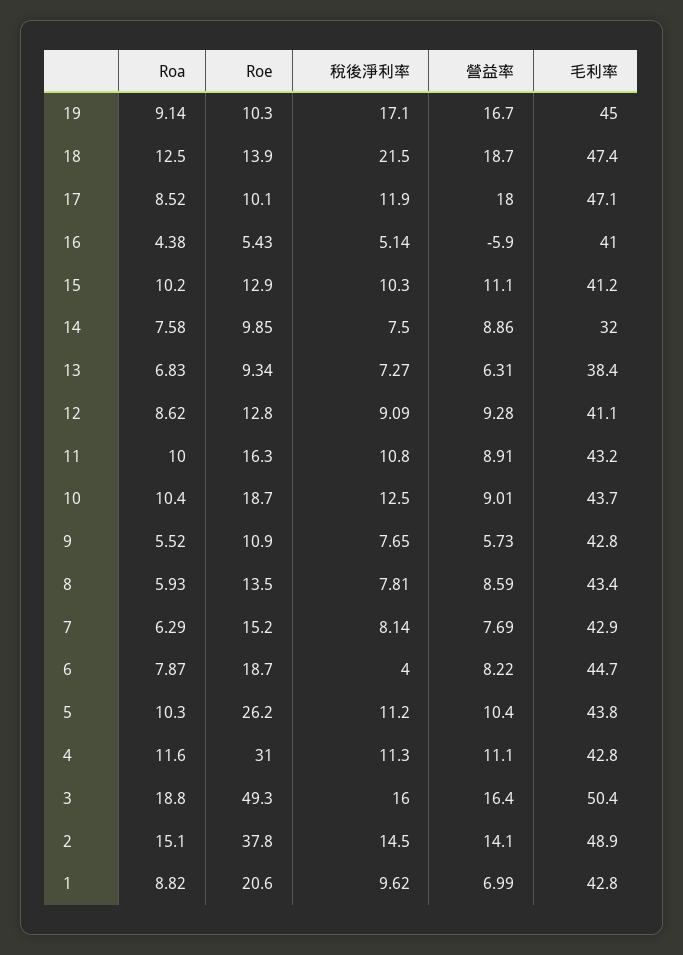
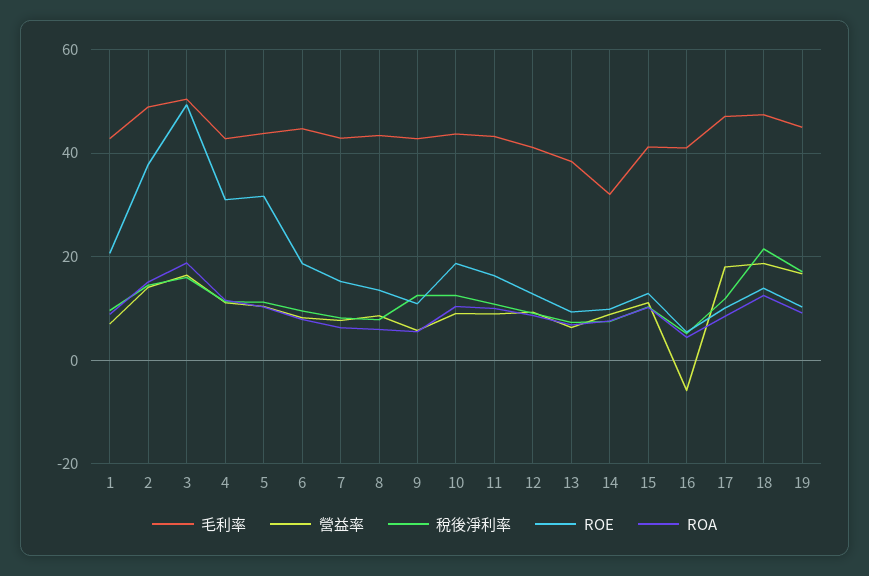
稅後淨利率, 9: 7.65 -> 12
稅後淨利率, 6: 4 -> 10
Roe, 5: 26.2 -> 32

